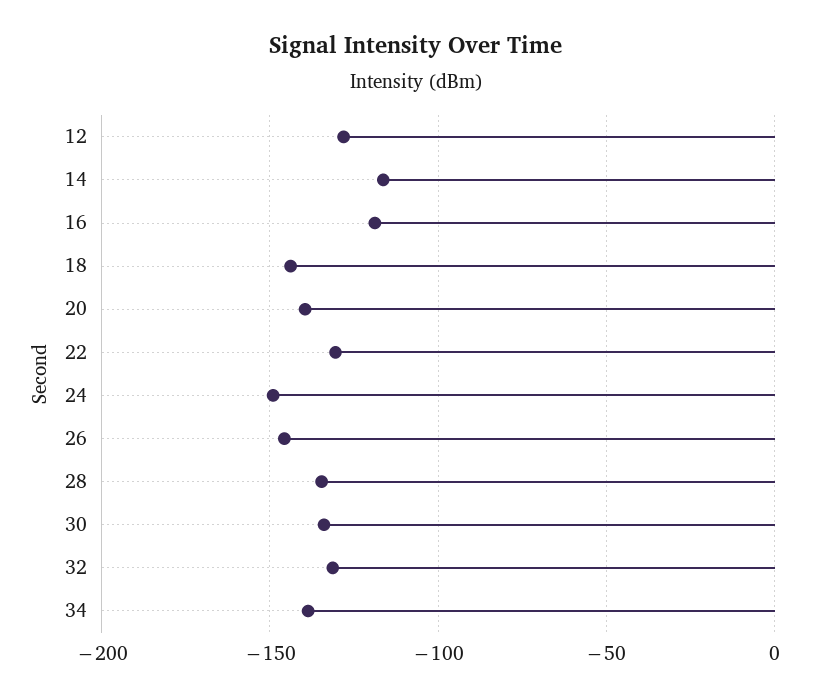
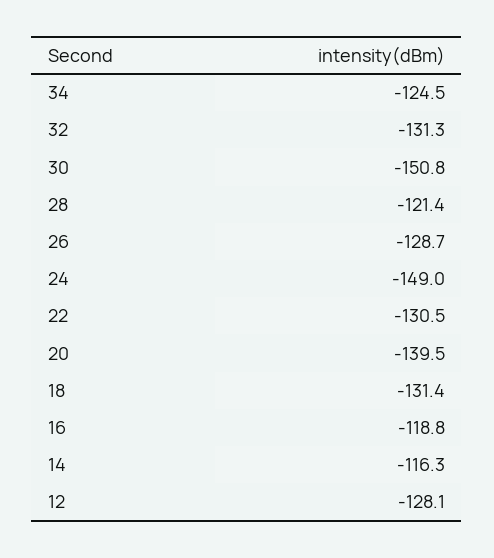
18: -145 -> -131.4
26: -145 -> -128.7
28: -135 -> -121.4
30: -135 -> -150.8
34: -140 -> -124.5

